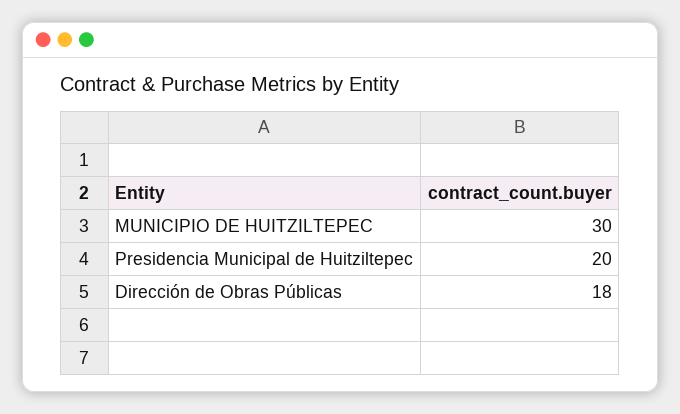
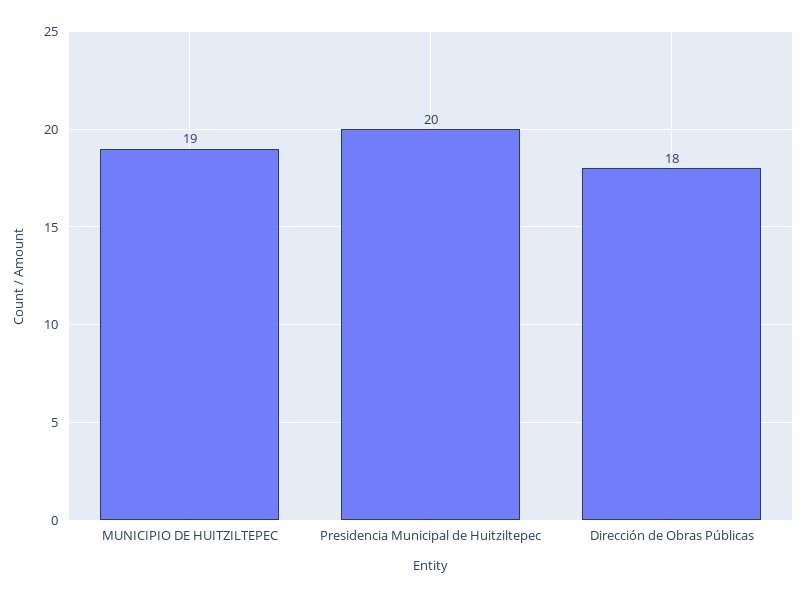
MUNICIPIO DE HUITZILTEPEC: 30 -> 19

